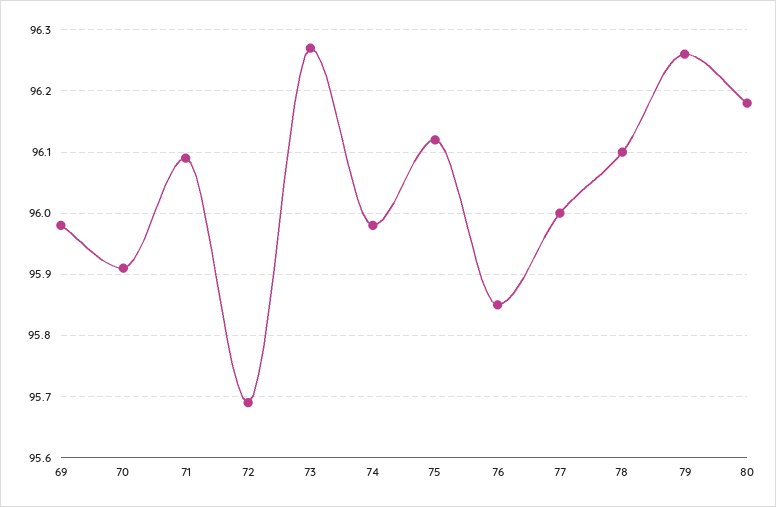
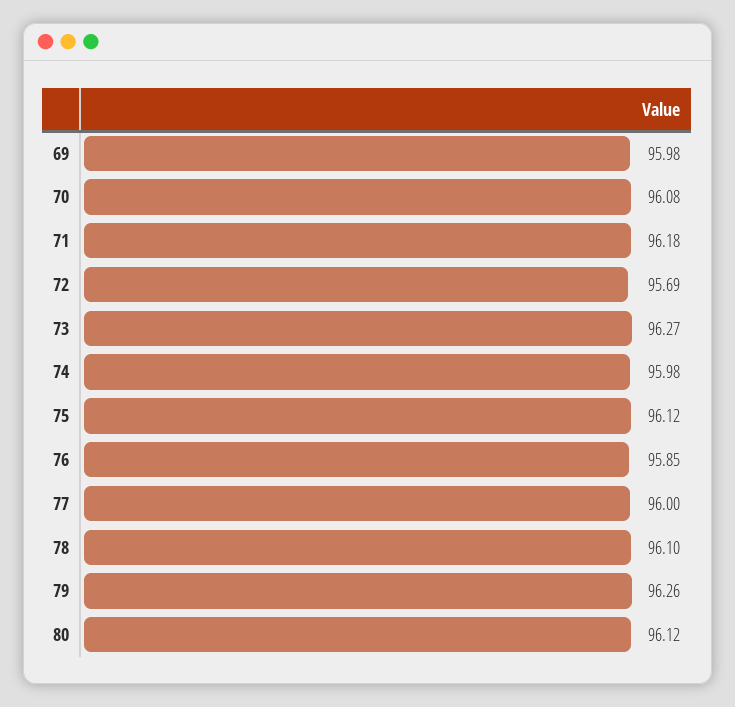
70: 95.91 -> 96.08
71: 96.09 -> 96.18
80: 96.18 -> 96.12

